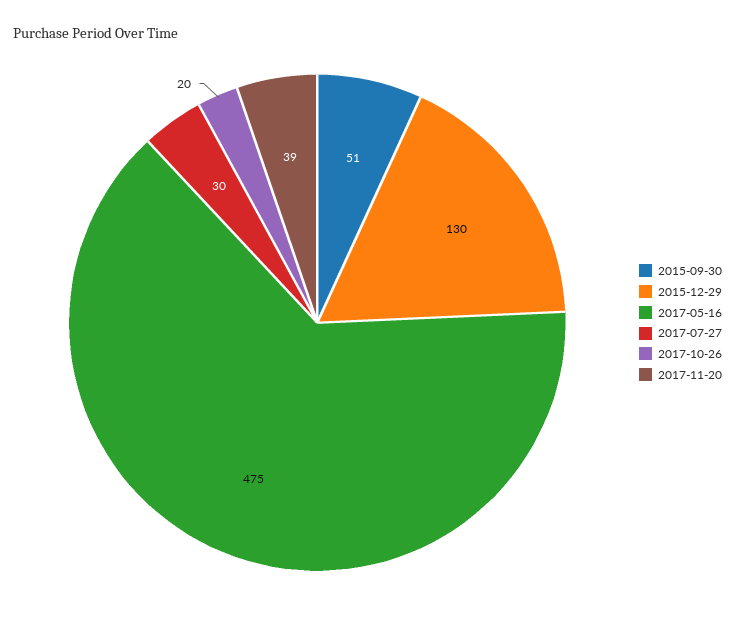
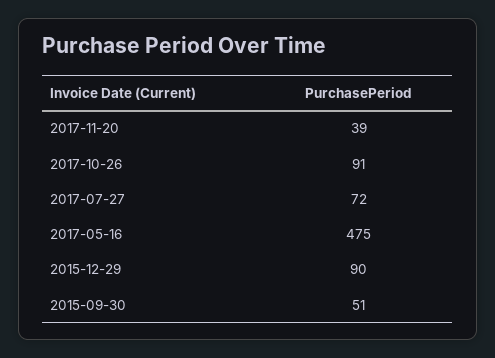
2015-12-29: 130 -> 90
2017-07-27: 30 -> 72
2017-10-26: 20 -> 91

